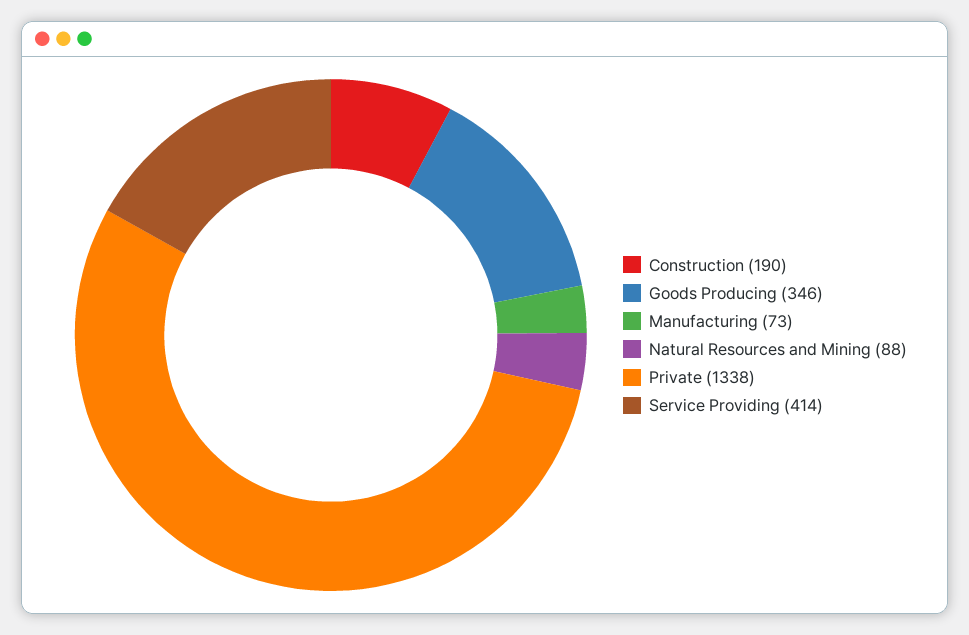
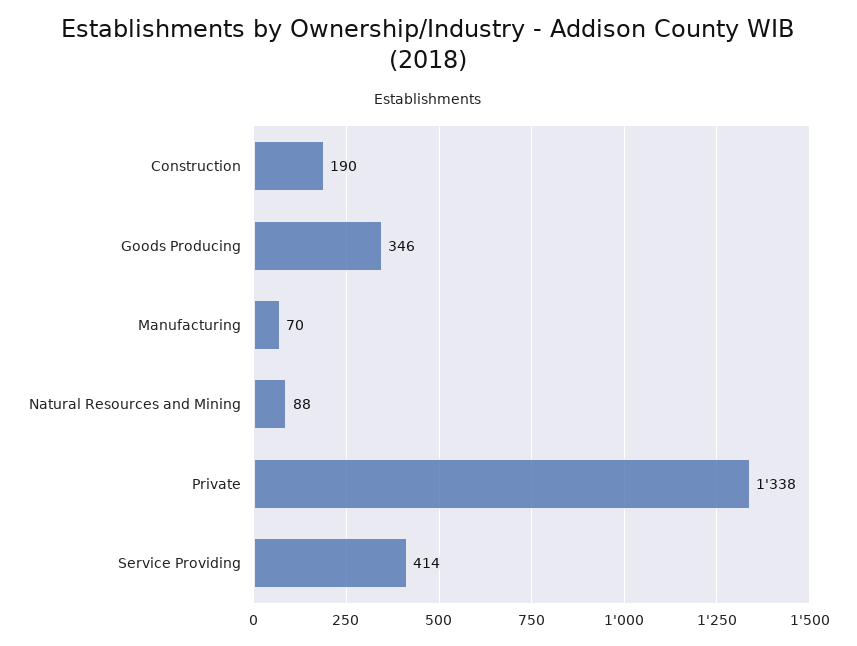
Manufacturing: 73 -> 70

